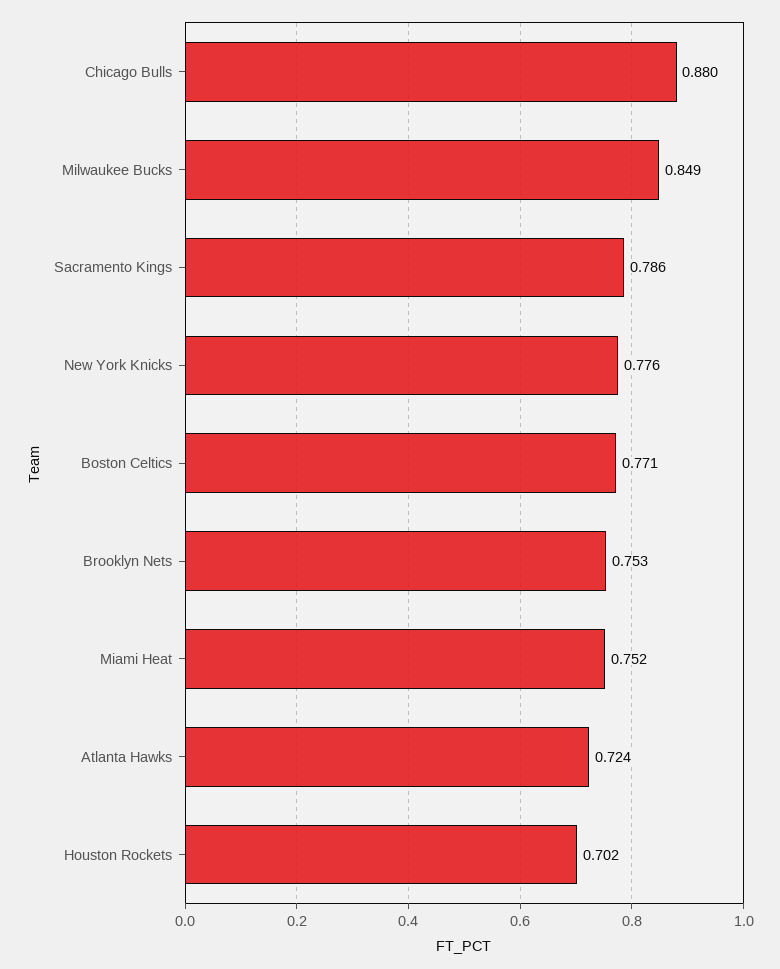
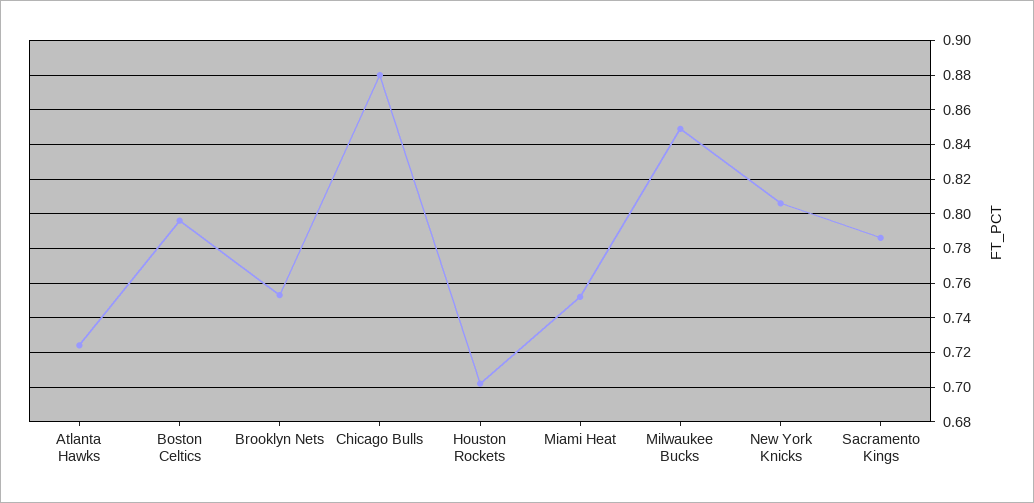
New York Knicks: 0.776 -> 0.805
Boston Celtics: 0.771 -> 0.795

